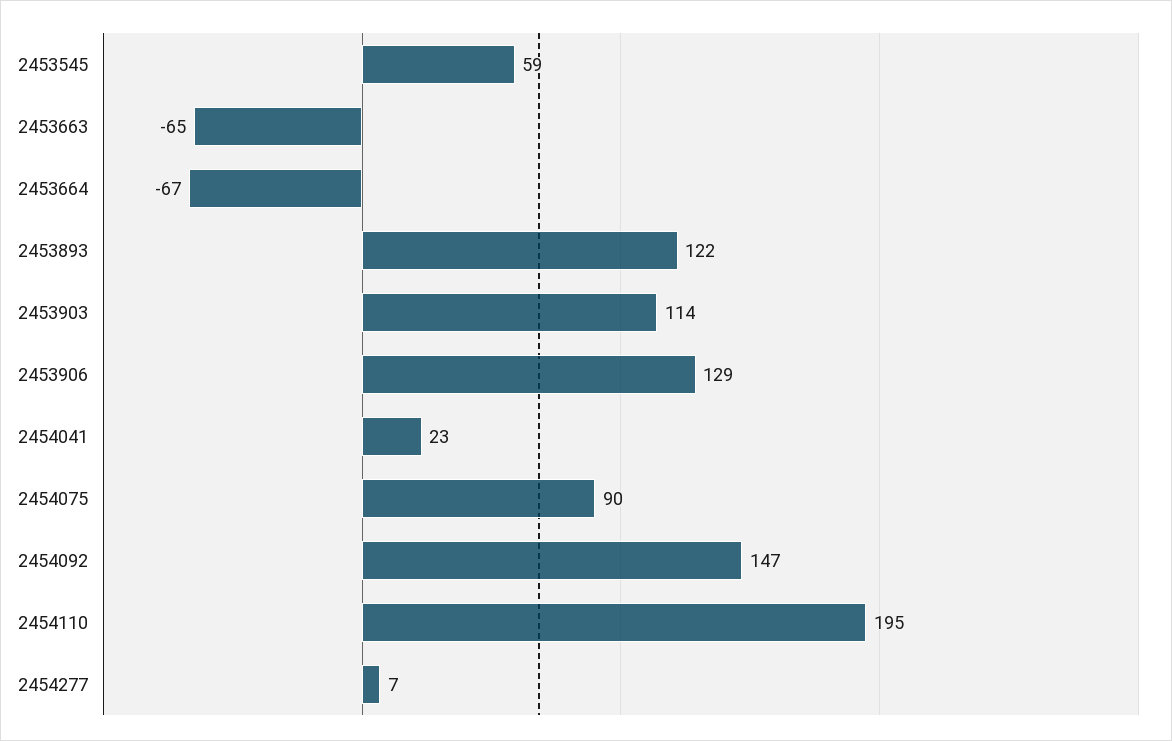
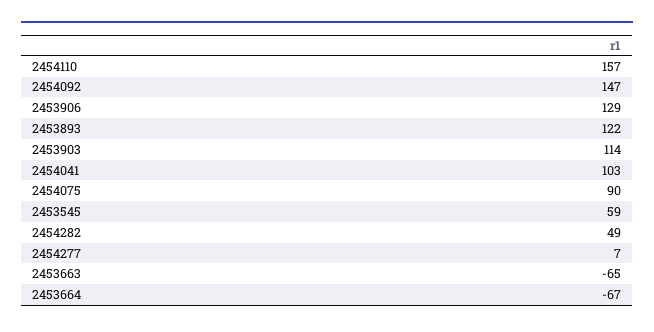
2454041: 23 -> 103
2454110: 195 -> 157
2454282: none -> 49

